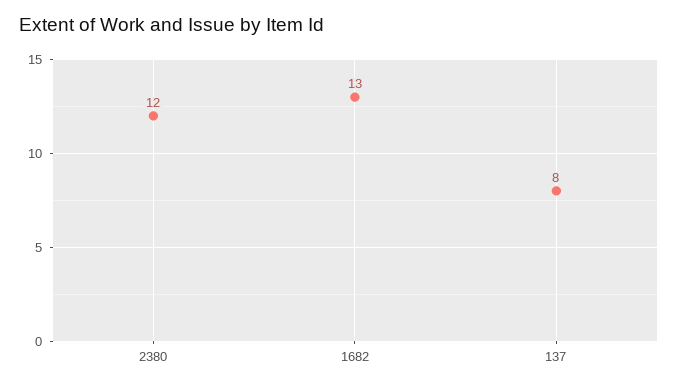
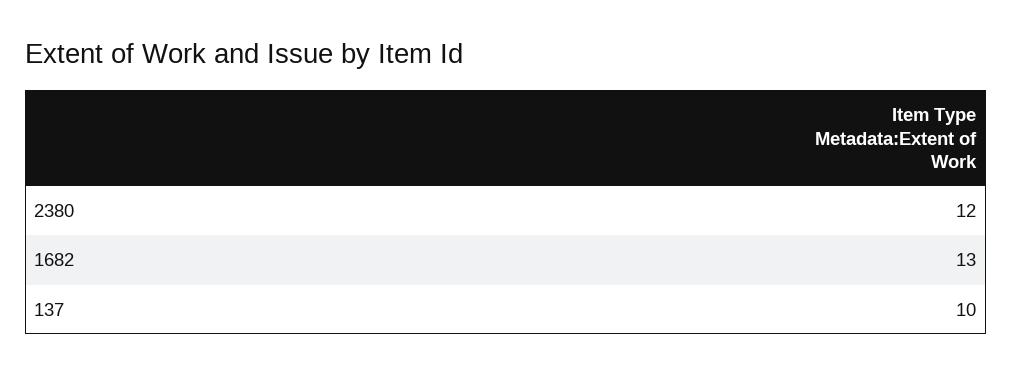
137: 8 -> 10

